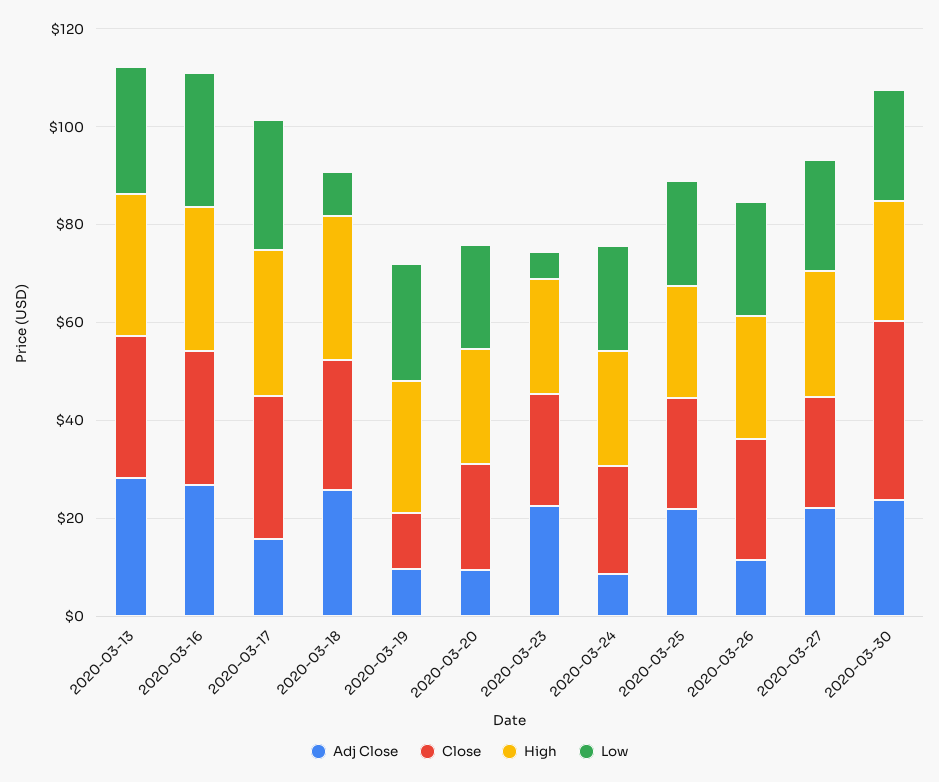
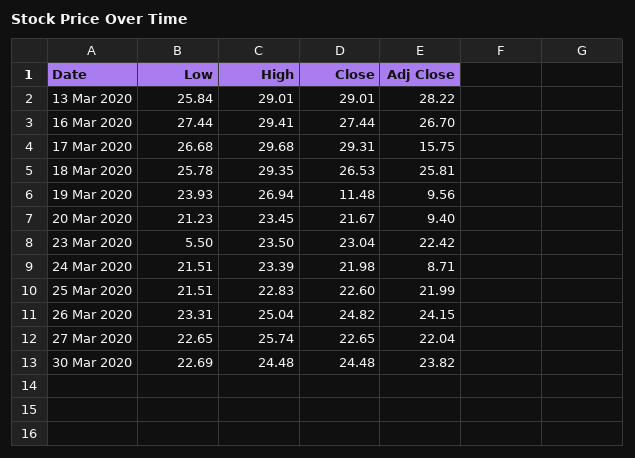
Low, 2020-03-18: 10 -> 25.78
Adj Close, 2020-03-26: 10 -> 24.15
Close, 2020-03-30: 35 -> 24.48

